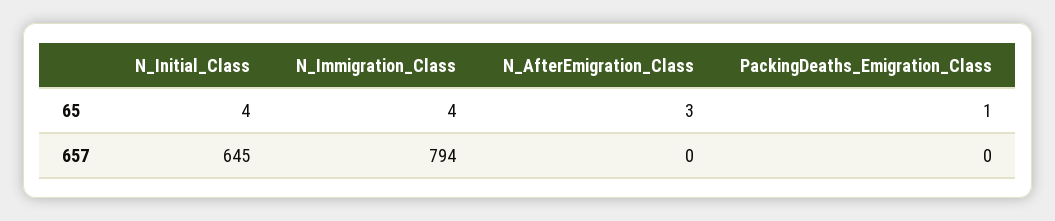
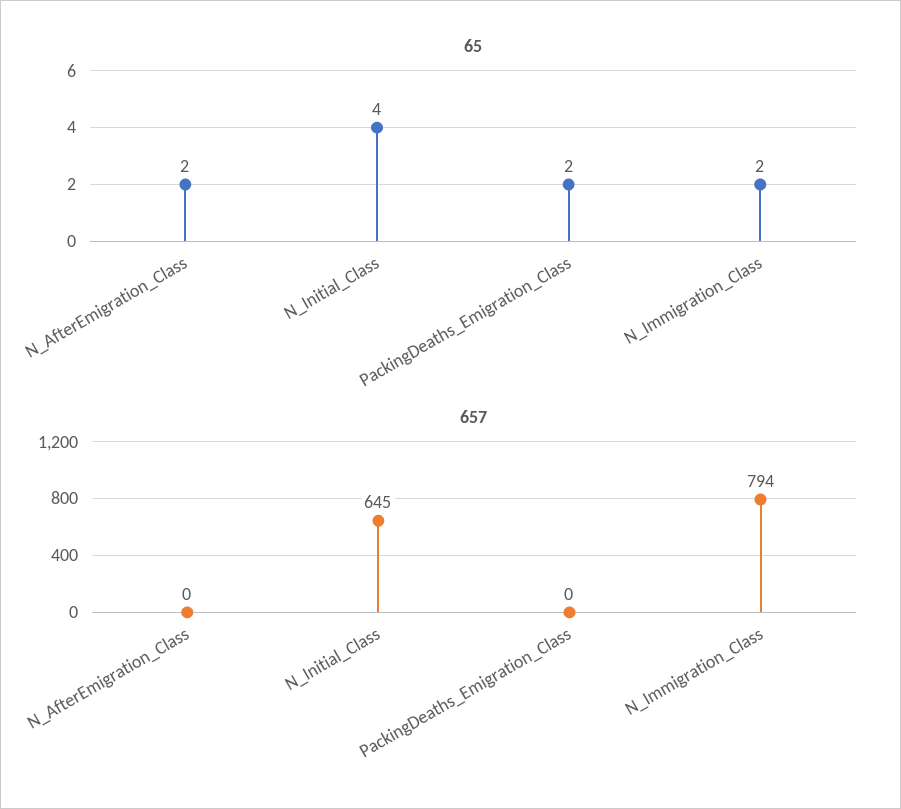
65, N_Immigration_Class: 4 -> 2
65, N_AfterEmigration_Class: 3 -> 2
65, PackingDeaths_Emigration_Class: 1 -> 2

